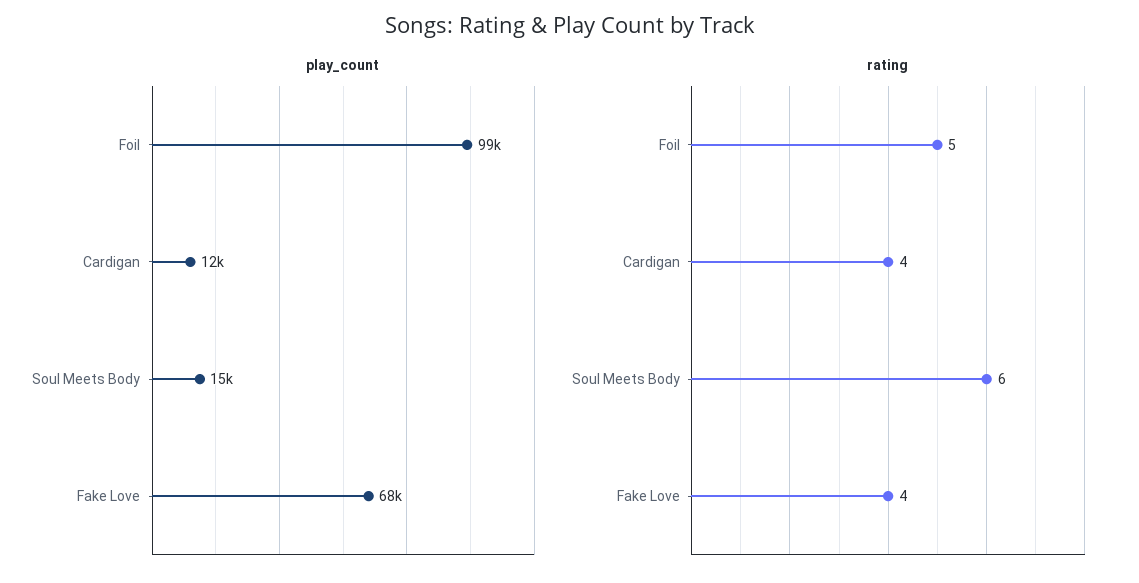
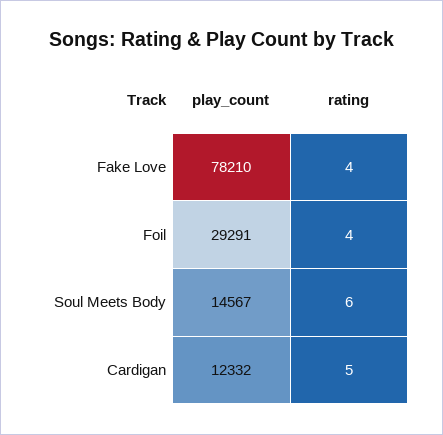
play_count, Foil: 99000 -> 29291
play_count, Fake Love: 68000 -> 78210
rating, Foil: 5 -> 4
rating, Cardigan: 4 -> 5

